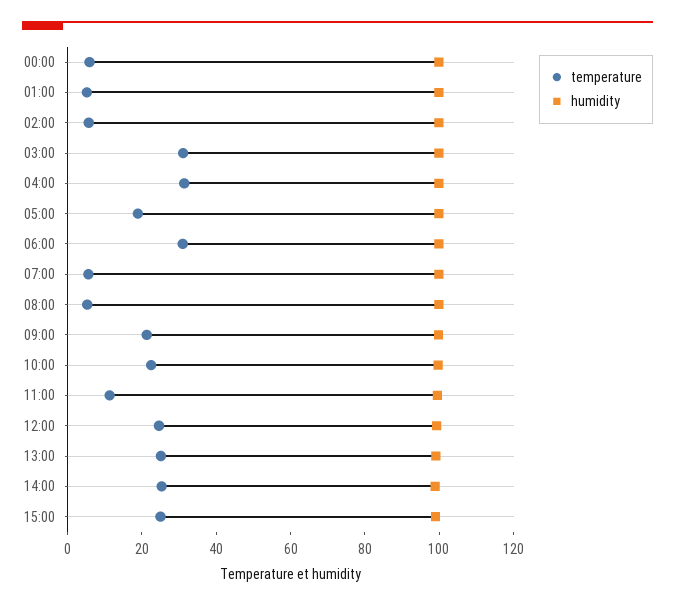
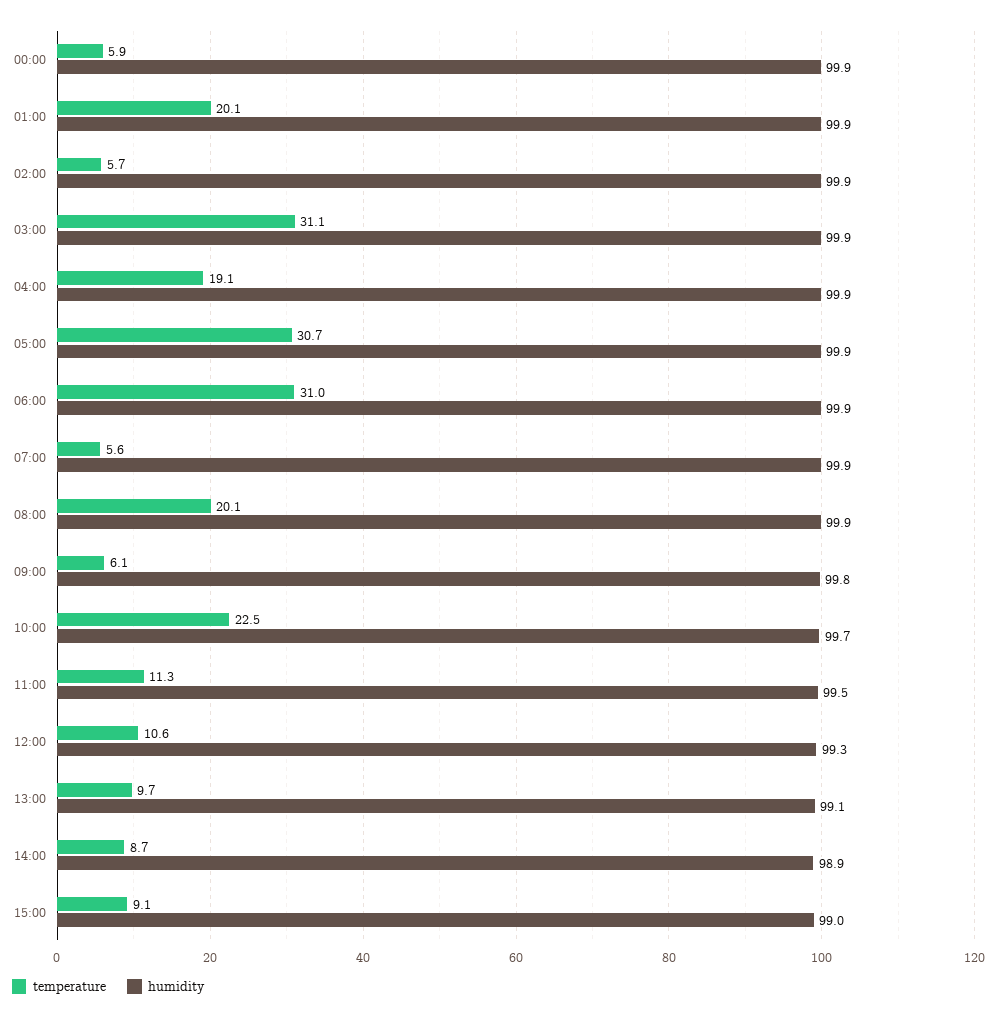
temperature, 01:00: 5 -> 20.1
temperature, 04:00: 30 -> 19.1
temperature, 05:00: 20 -> 30.7
temperature, 08:00: 5 -> 20.1
temperature, 09:00: 20 -> 6.1
temperature, 12:00: 25 -> 10.6
temperature, 13:00: 25 -> 9.7
temperature, 14:00: 25 -> 8.7
temperature, 15:00: 25 -> 9.1

